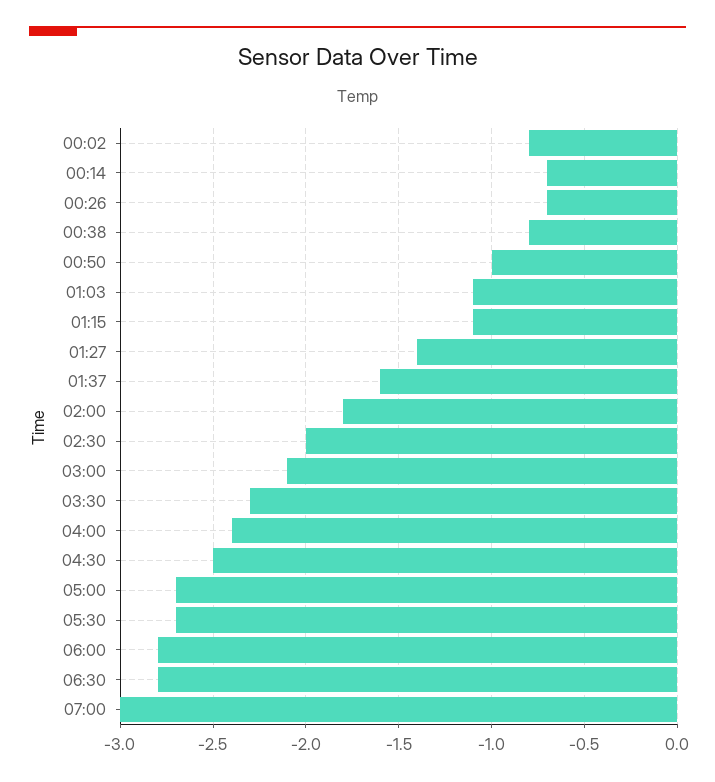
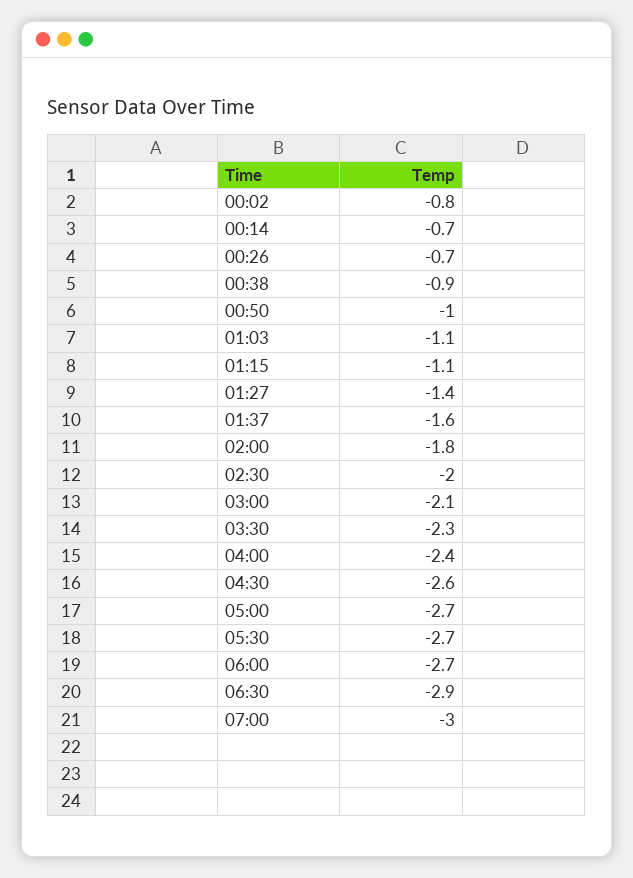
00:38: -0.8 -> -0.9
04:30: -2.5 -> -2.6
06:00: -2.8 -> -2.7
06:30: -2.8 -> -2.9

